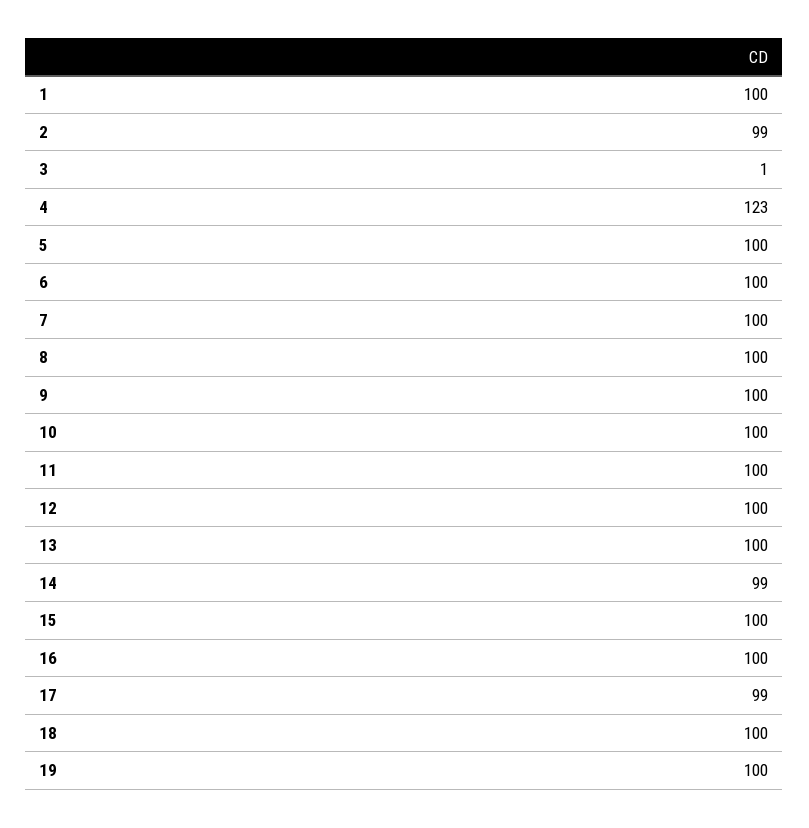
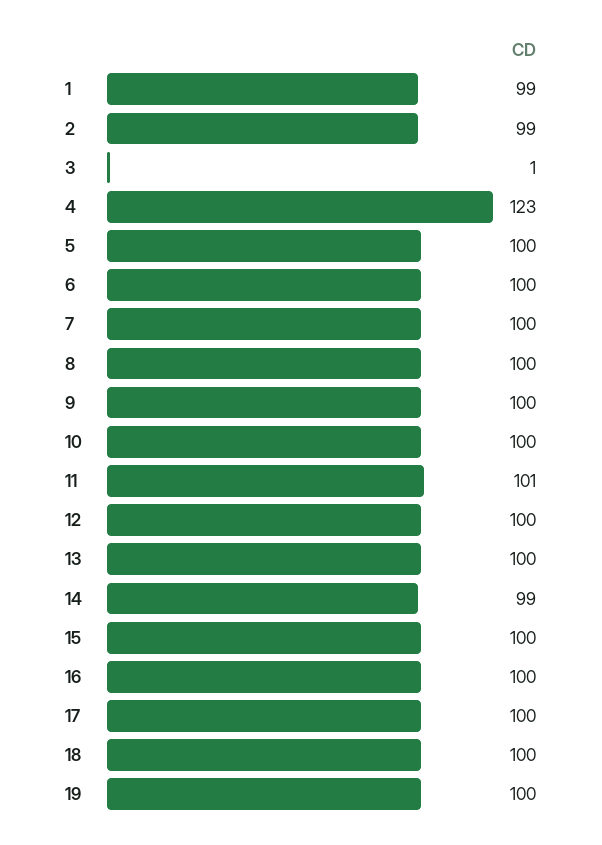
1: 100 -> 99
11: 100 -> 101
17: 99 -> 100

